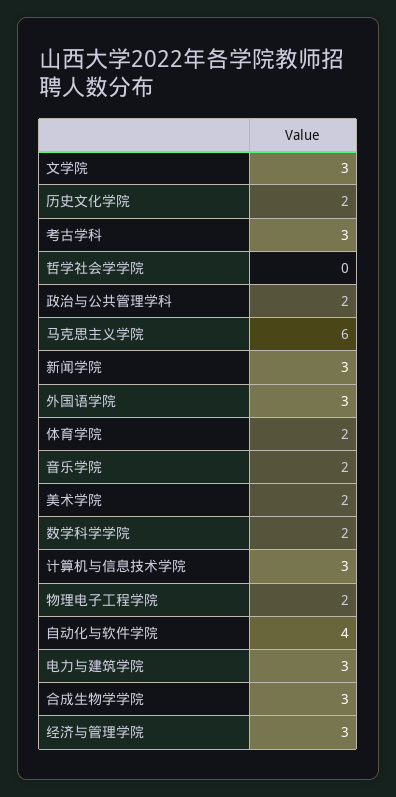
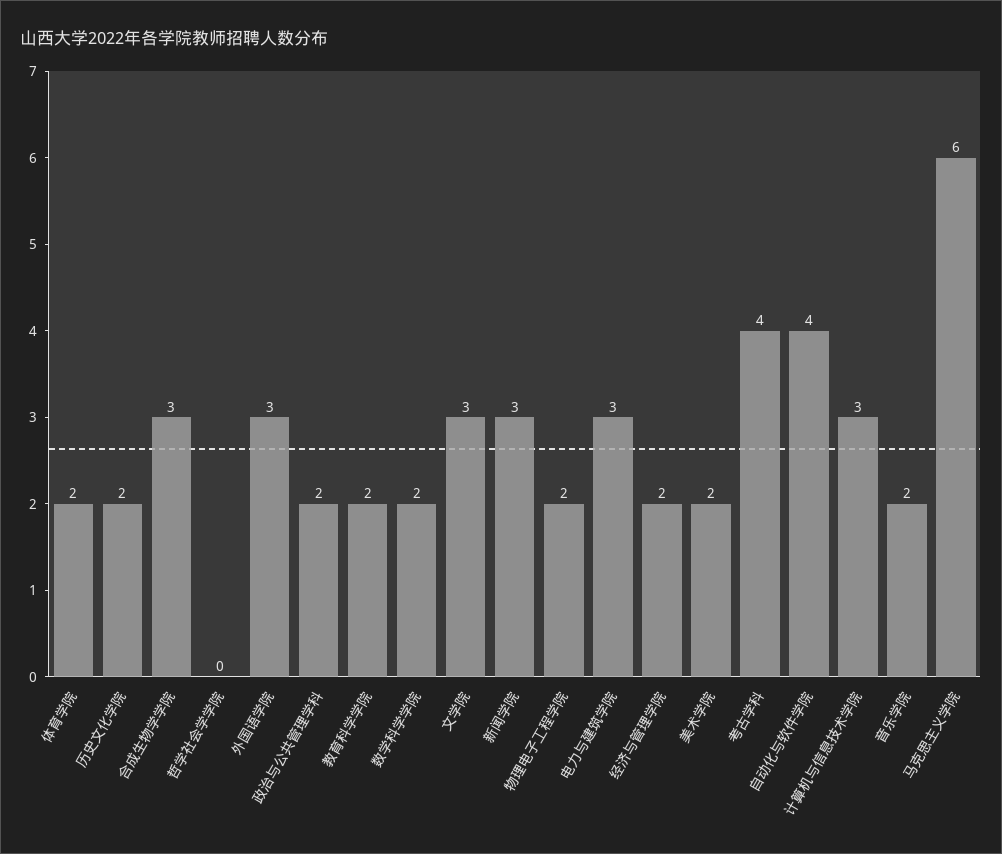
考古学科: 3 -> 4
经济与管理学院: 3 -> 2
教育科学学院: none -> 2

